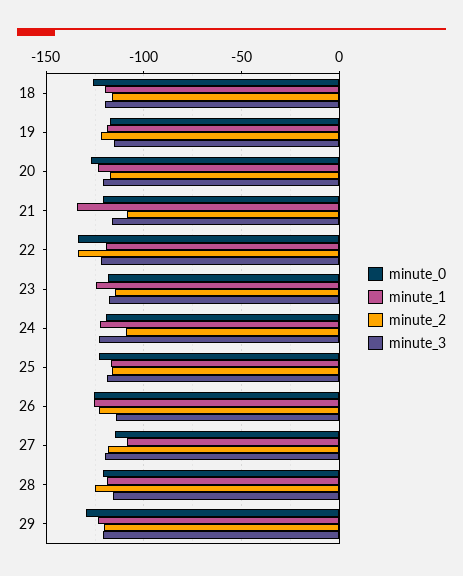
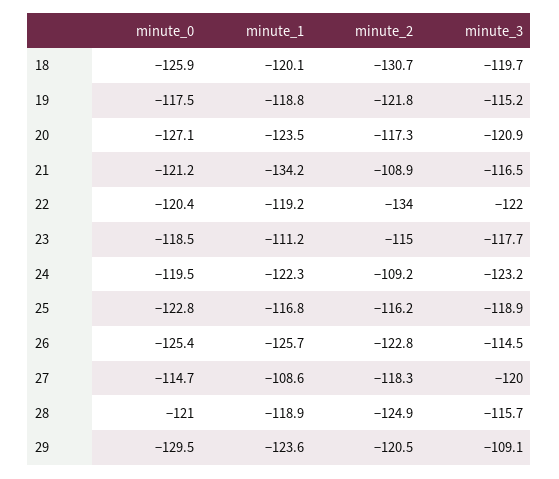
minute_2, 18: -115 -> -130.7
minute_0, 22: -135 -> -120.4
minute_1, 23: -125 -> -111.2
minute_3, 29: -120 -> -109.1

